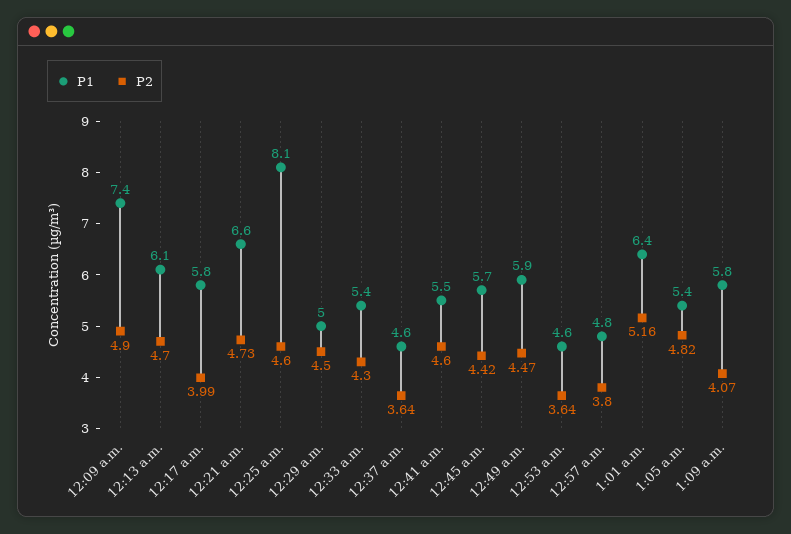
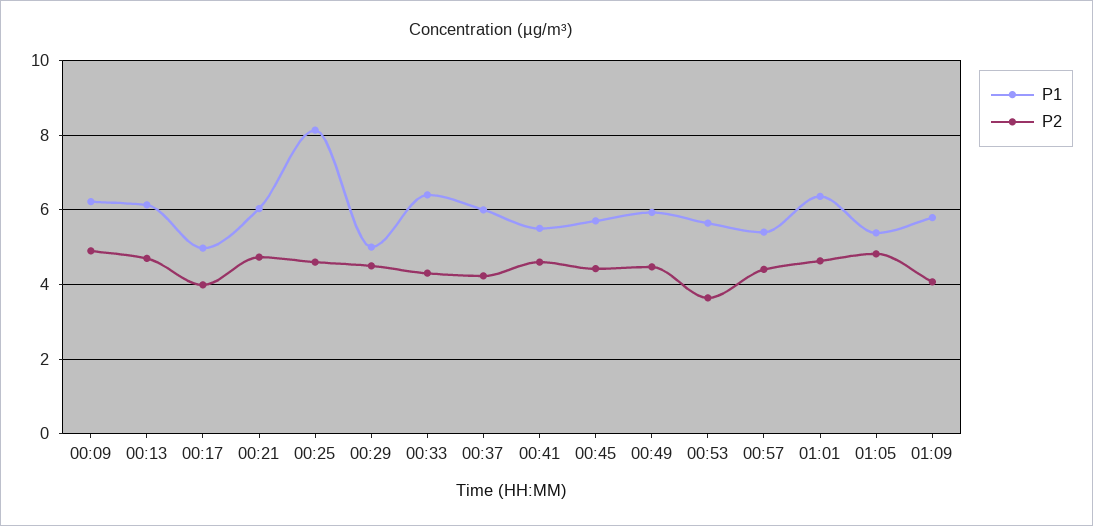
P1, 12:09 a.m.: 7.4 -> 6.2
P1, 12:17 a.m.: 5.8 -> 5
P1, 12:21 a.m.: 6.6 -> 6
P1, 12:33 a.m.: 5.4 -> 6.4
P1, 12:37 a.m.: 4.6 -> 6
P2, 12:37 a.m.: 3.64 -> 4.2
P1, 12:53 a.m.: 4.6 -> 5.6
P1, 12:57 a.m.: 4.8 -> 5.4
P2, 12:57 a.m.: 3.8 -> 4.4
P2, 1:01 a.m.: 5.16 -> 4.6

